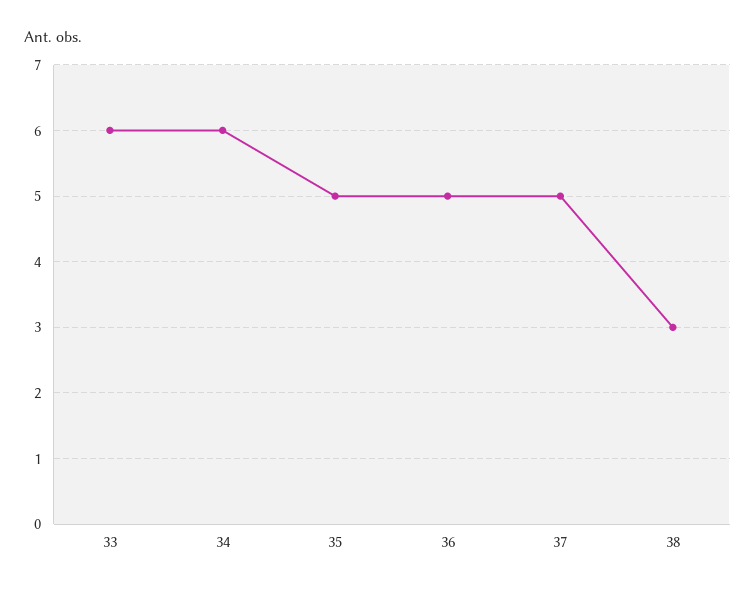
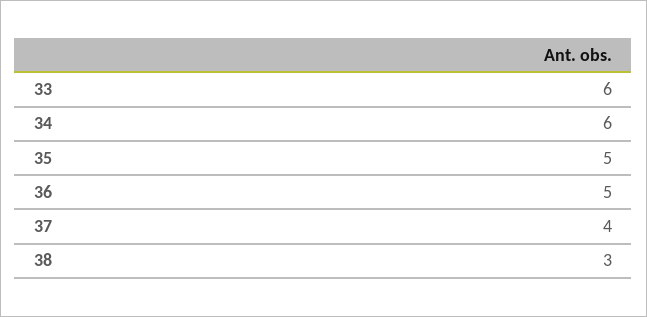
37: 5 -> 4

